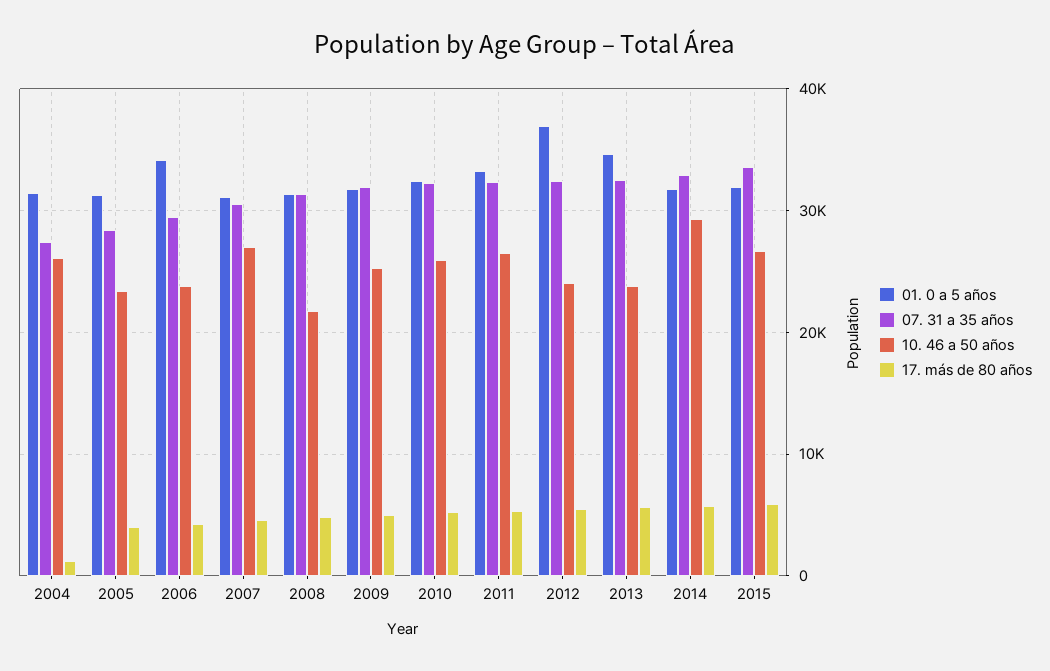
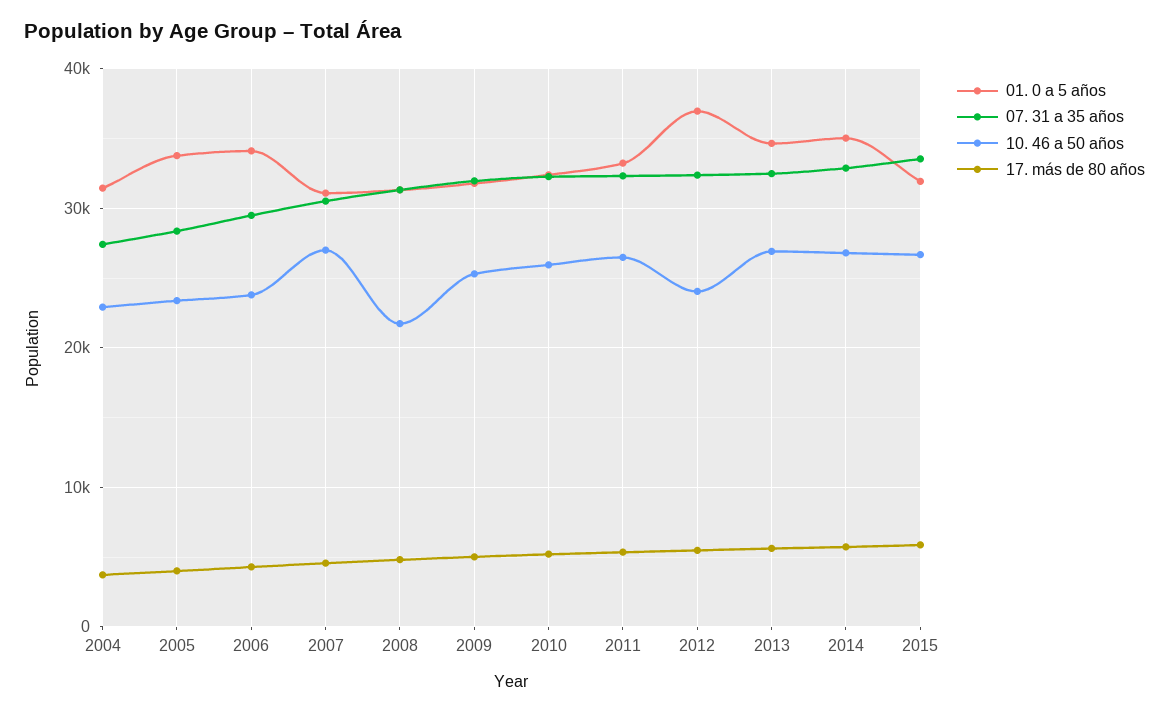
10. 46 a 50 años, 2004: 26000 -> 23000
17. más de 80 años, 2004: 1000 -> 4000
01. 0 a 5 años, 2005: 31000 -> 34000
10. 46 a 50 años, 2013: 24000 -> 27000
01. 0 a 5 años, 2014: 32000 -> 35000
10. 46 a 50 años, 2014: 29000 -> 27000

